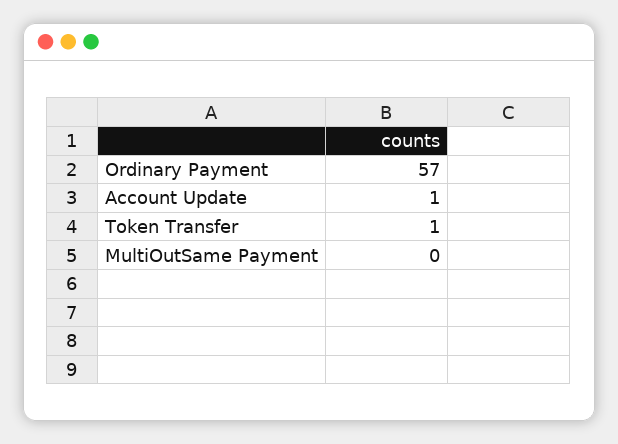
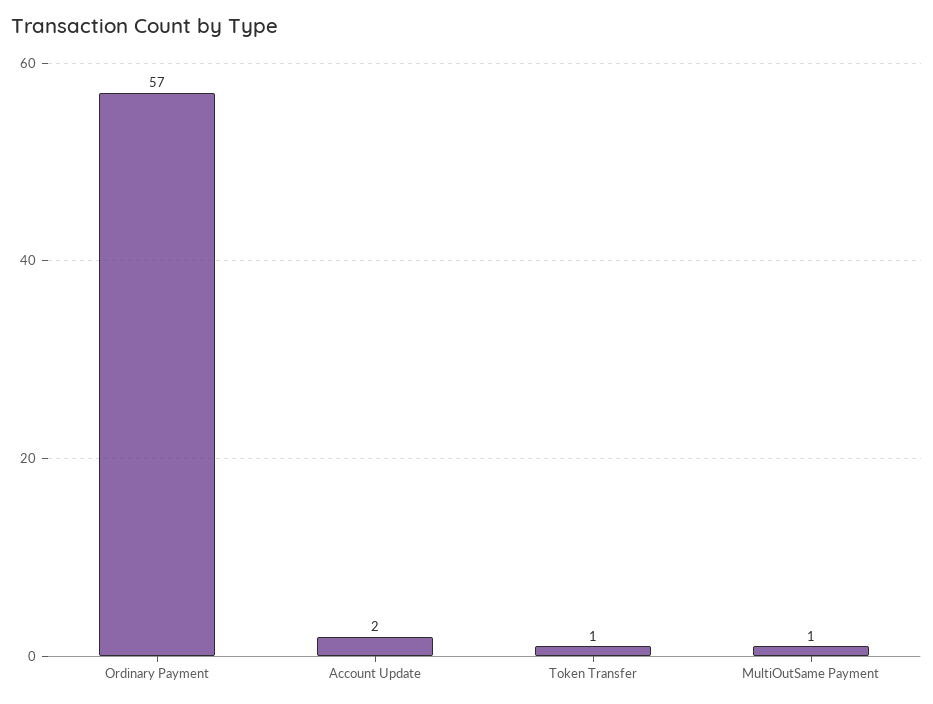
Account Update: 1 -> 2
MultiOutSame Payment: 0 -> 1

